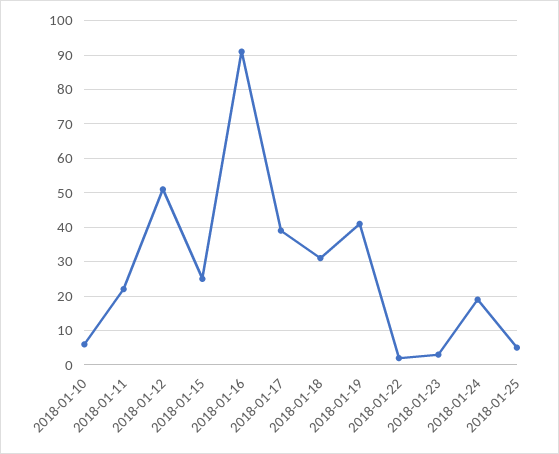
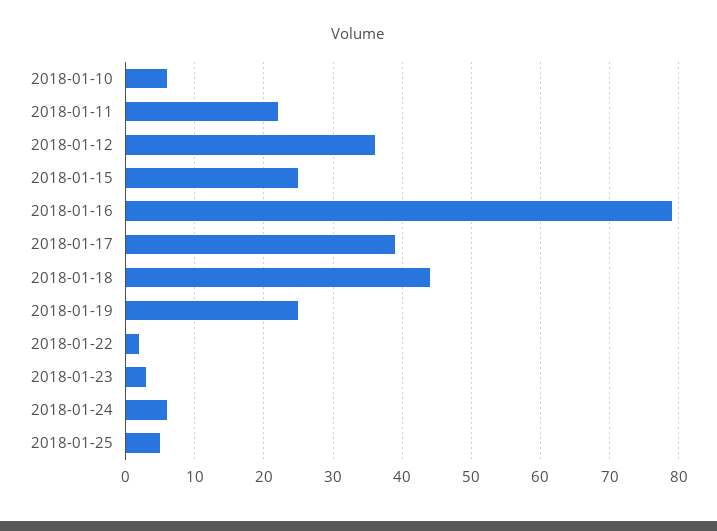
2018-01-12: 50 -> 36
2018-01-16: 90 -> 79
2018-01-18: 30 -> 44
2018-01-19: 40 -> 25
2018-01-24: 20 -> 6

